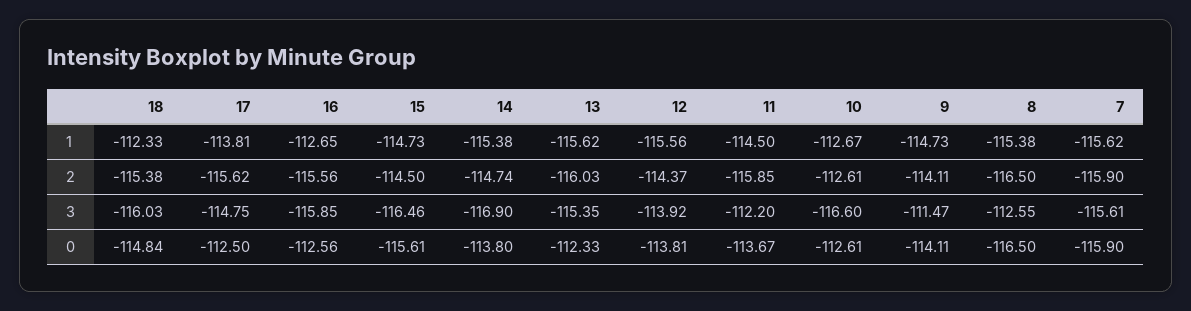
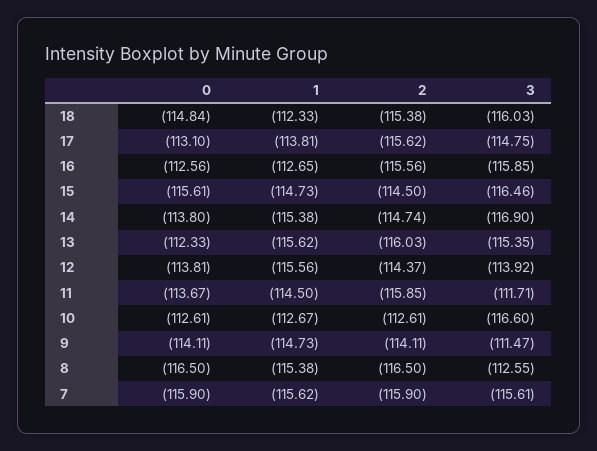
11, 3: -112.2 -> -111.71
17, 0: -112.5 -> -113.1

